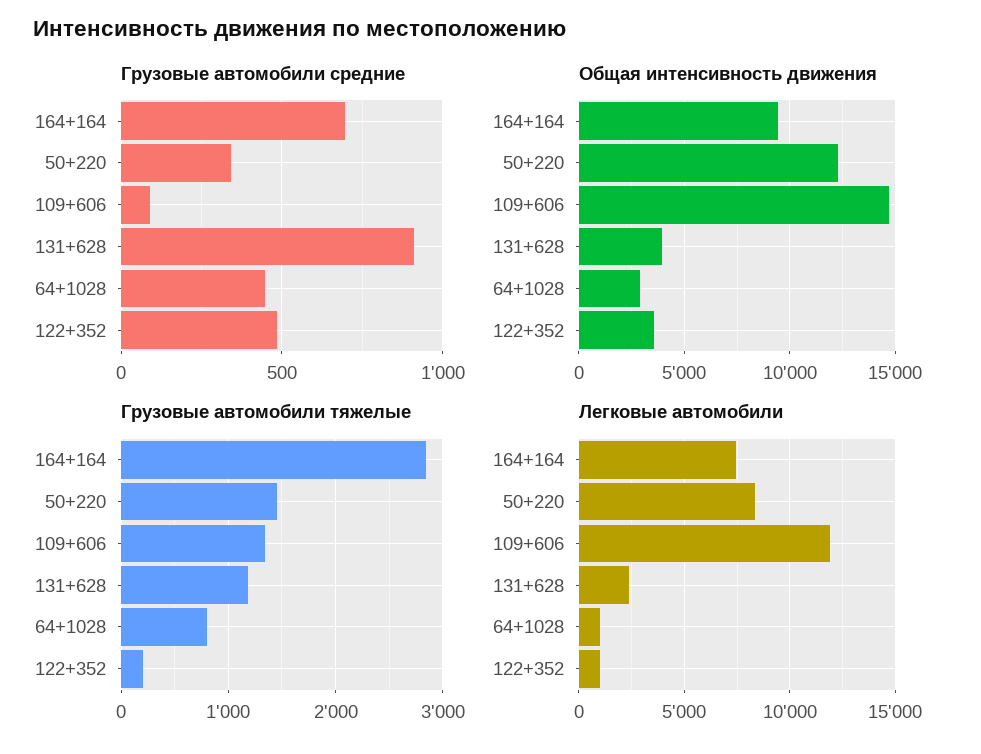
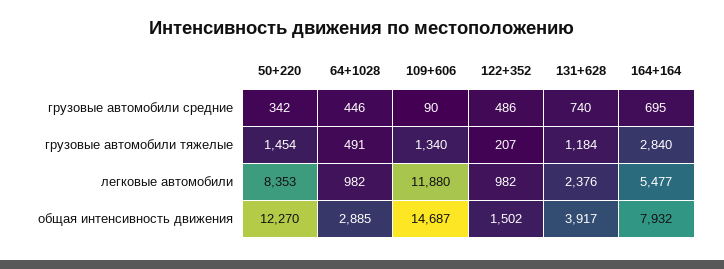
Грузовые автомобили средние, 131+628: 900 -> 740
Общая интенсивность движения, 164+164: 9500 -> 7932
Общая интенсивность движения, 122+352: 3500 -> 1502
Грузовые автомобили тяжелые, 64+1028: 800 -> 491
Легковые автомобили, 164+164: 7500 -> 5477

